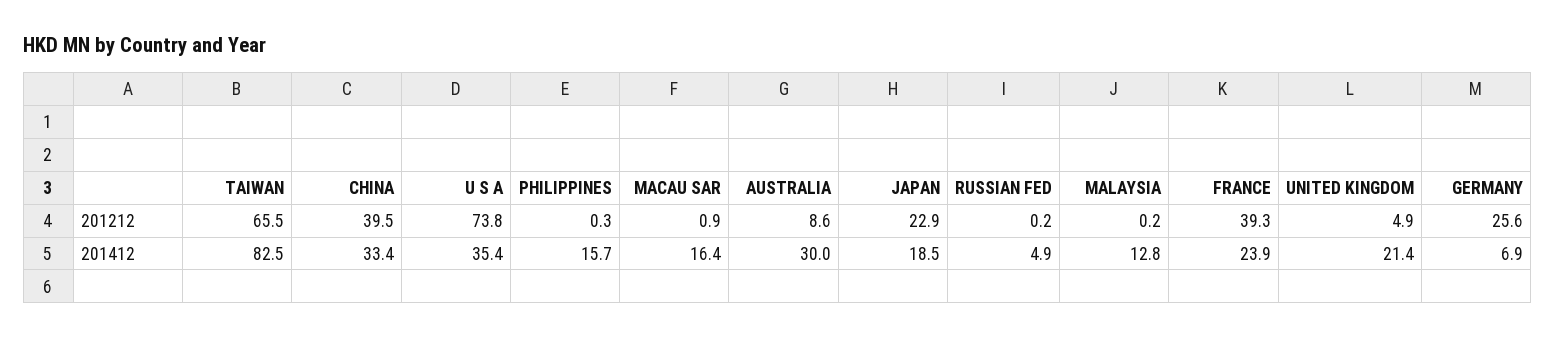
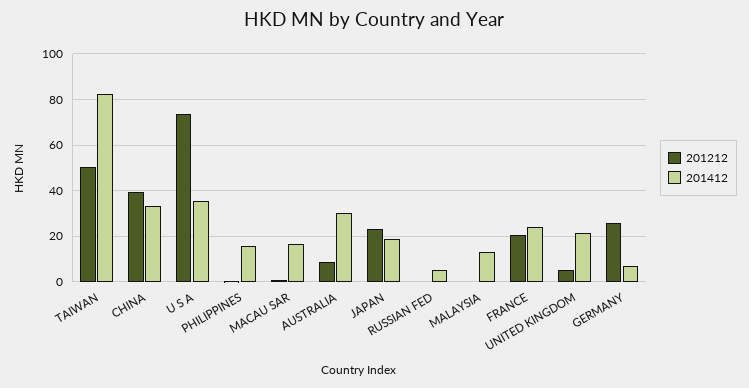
201212, TAIWAN: 65.5 -> 50
201212, FRANCE: 39.3 -> 20

